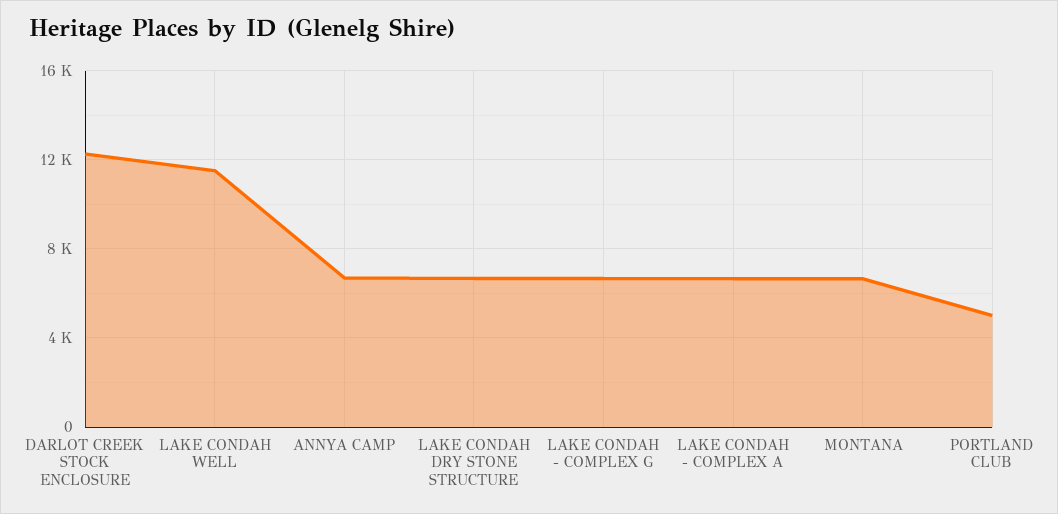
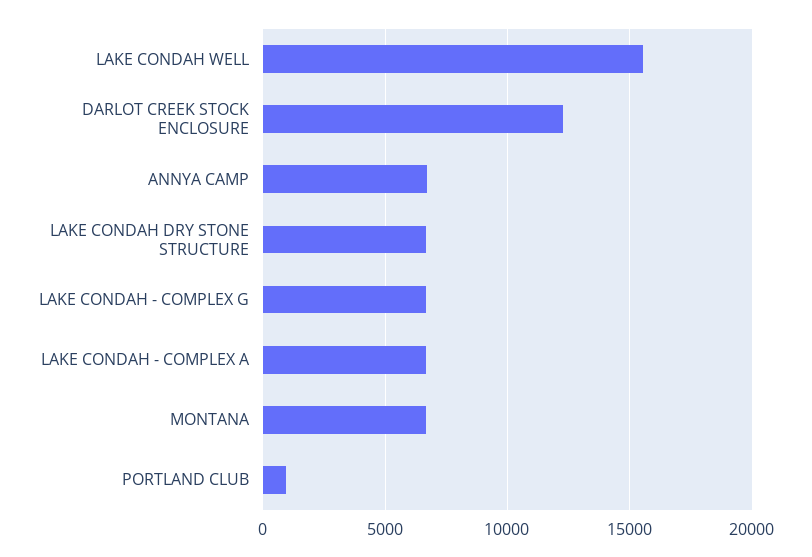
LAKE CONDAH WELL: 11500 -> 15500
PORTLAND CLUB: 5000 -> 1000

